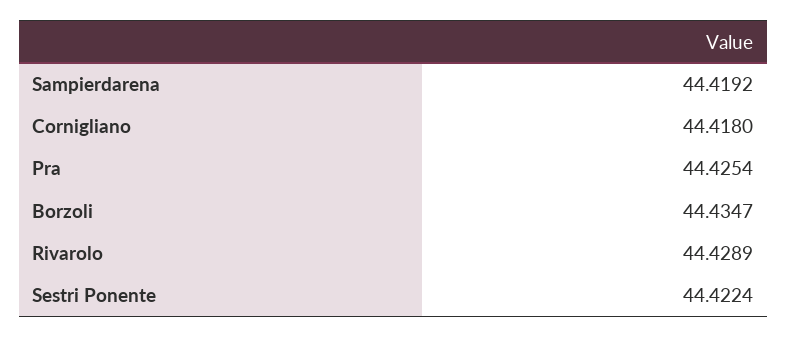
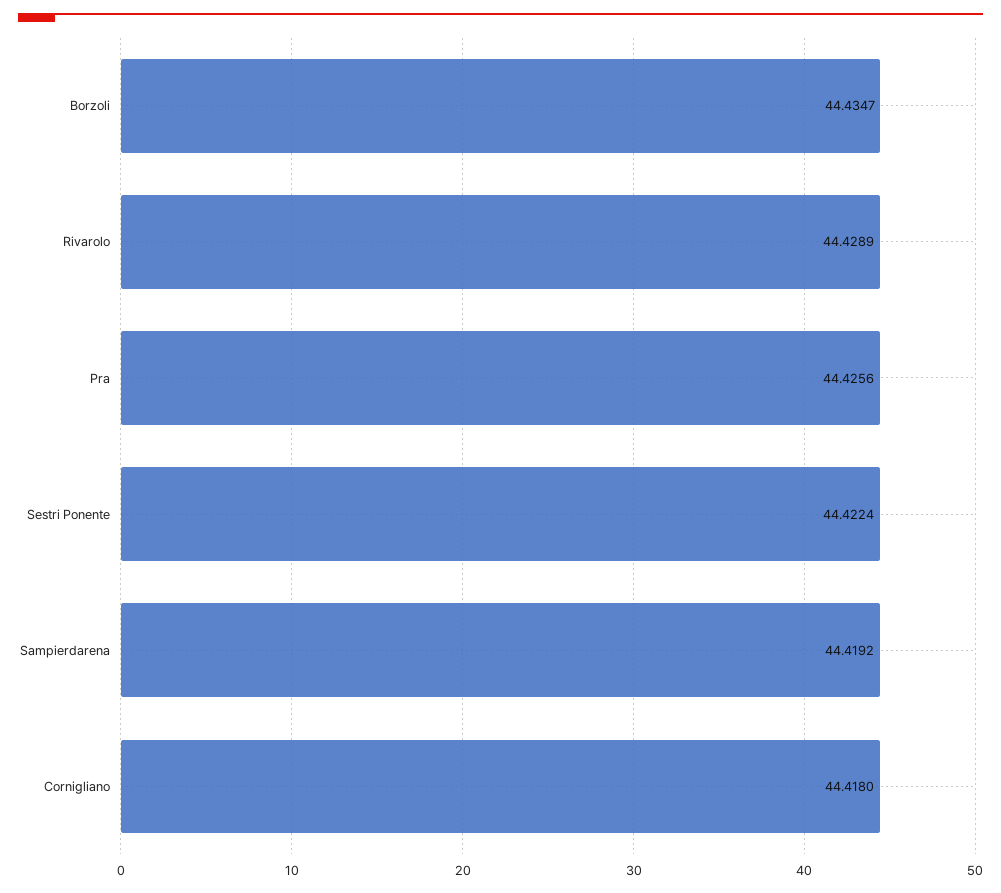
Pra: 44.4254 -> 44.4256

